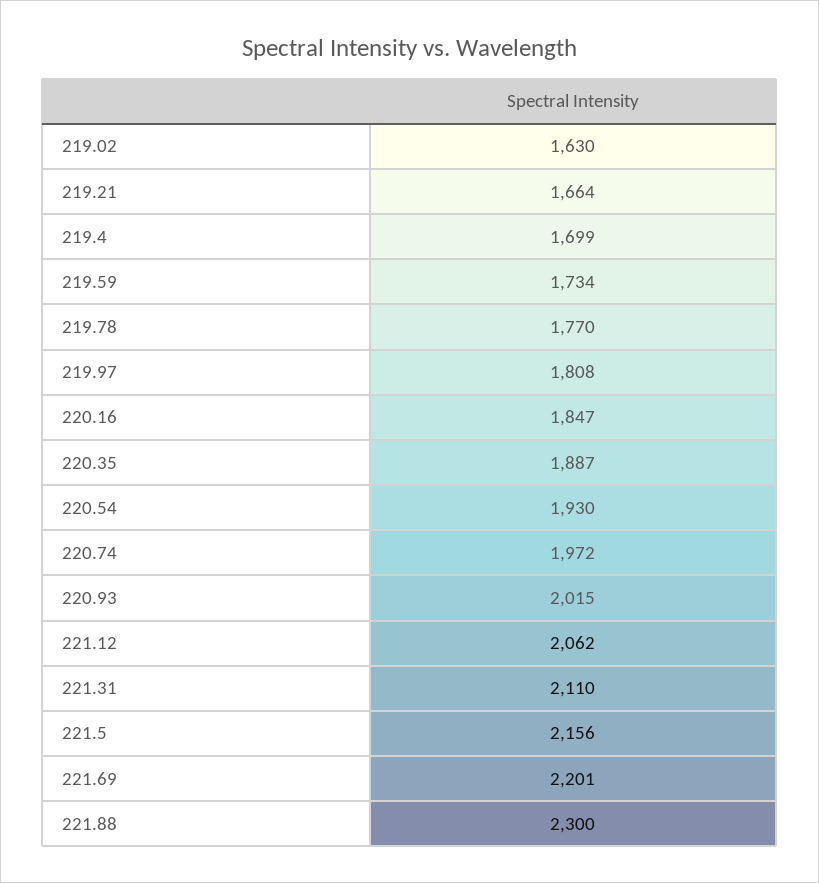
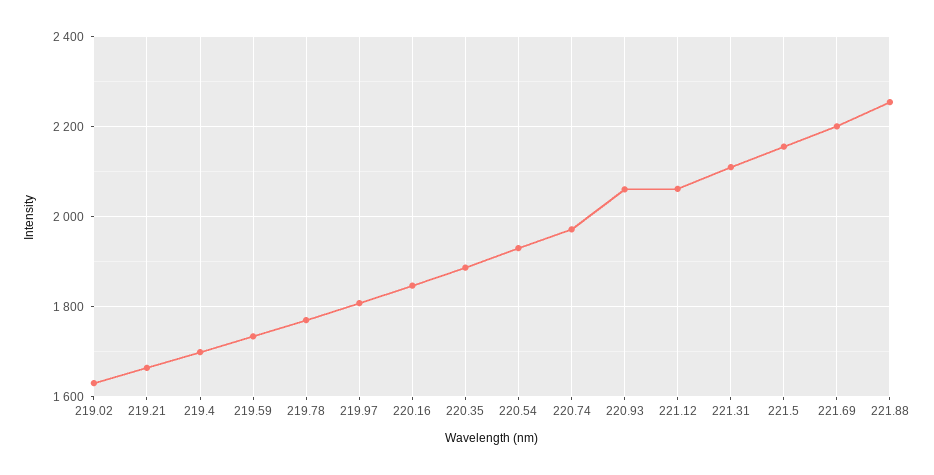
220.93: 2015 -> 2060
221.88: 2300 -> 2260

